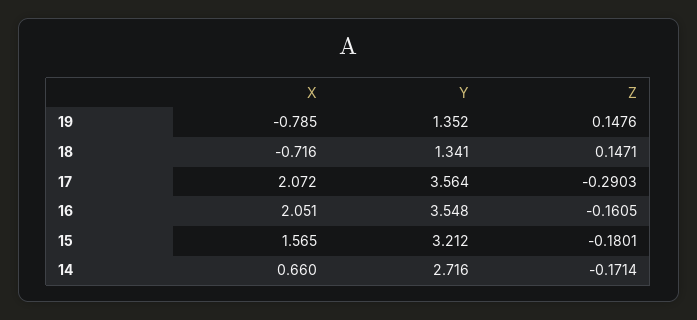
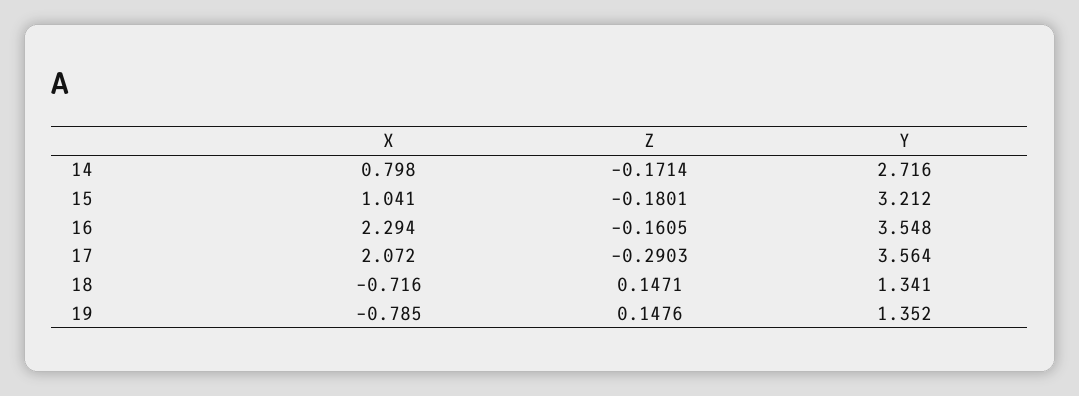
X, 16: 2.051 -> 2.294
X, 15: 1.565 -> 1.041
X, 14: 0.66 -> 0.798

